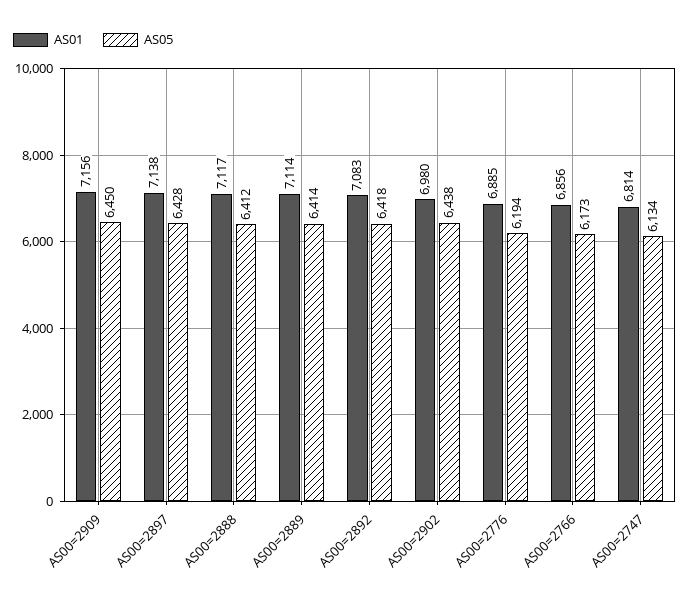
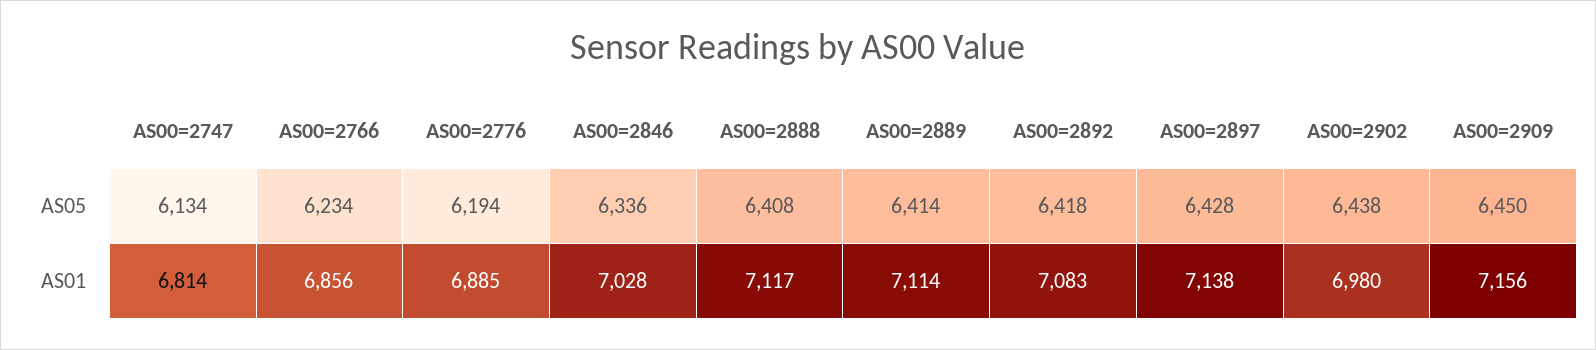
AS05, AS00=2888: 6412 -> 6408
AS05, AS00=2766: 6173 -> 6234
AS05, AS00=2846: none -> 6336
AS01, AS00=2846: none -> 7028

